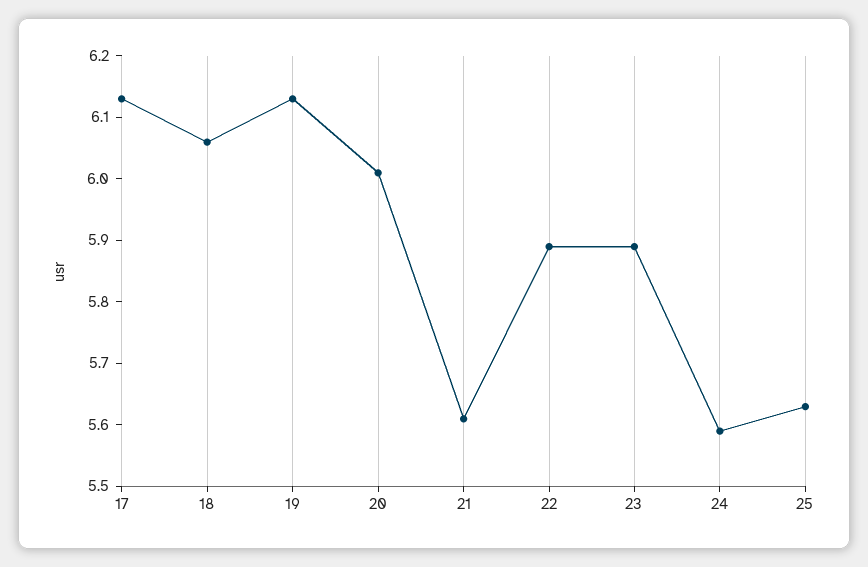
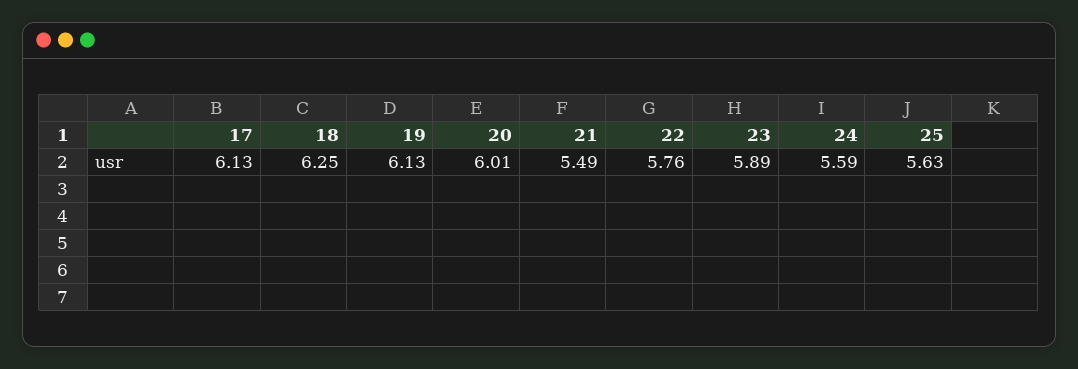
18: 6.05 -> 6.25
21: 5.6 -> 5.49
22: 5.9 -> 5.76

